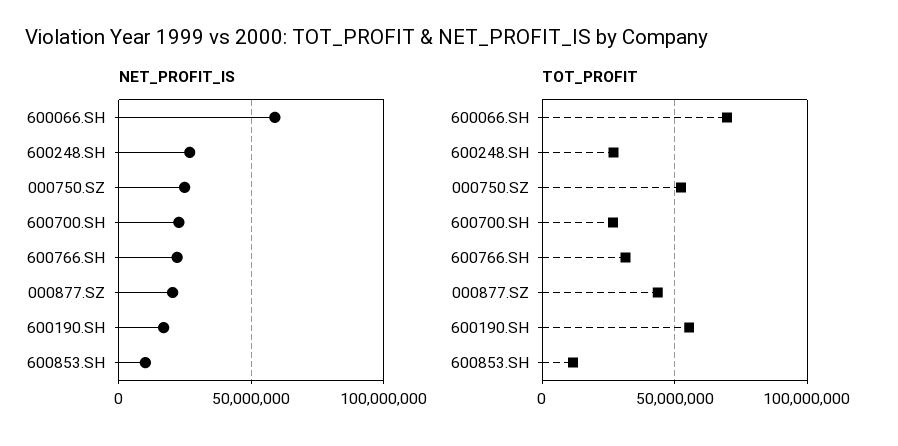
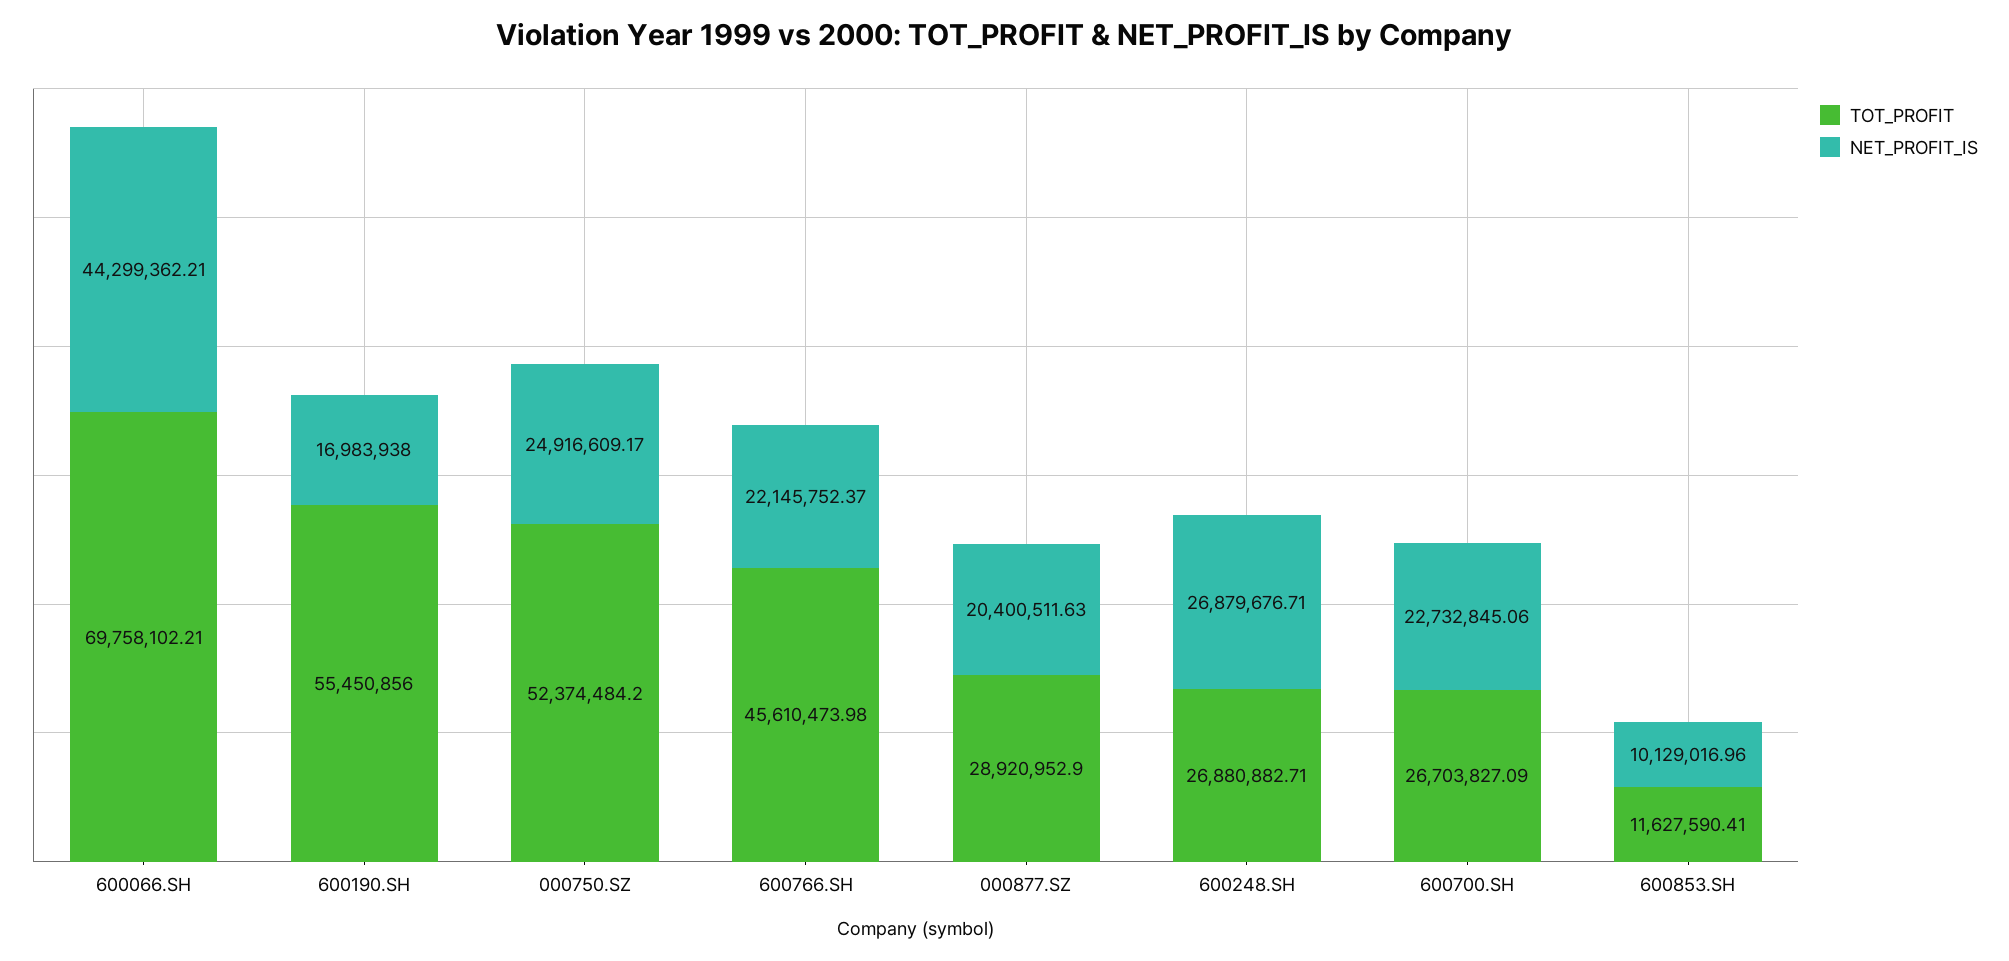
NET_PROFIT_IS, 600066.SH: 60000000 -> 44299362.21
TOT_PROFIT, 600766.SH: 30000000 -> 45610473.98
TOT_PROFIT, 000877.SZ: 45000000 -> 28920952.9

